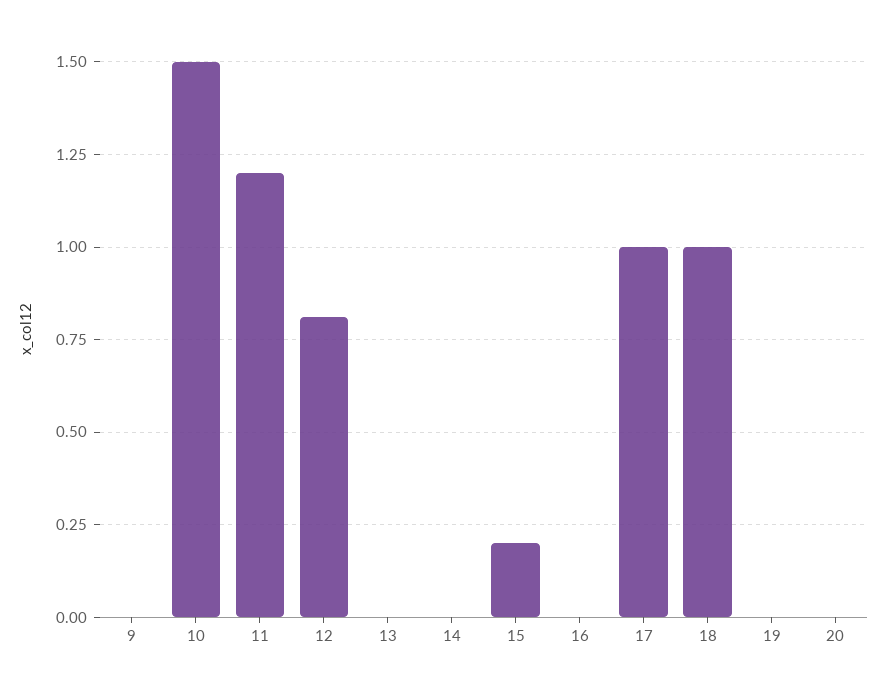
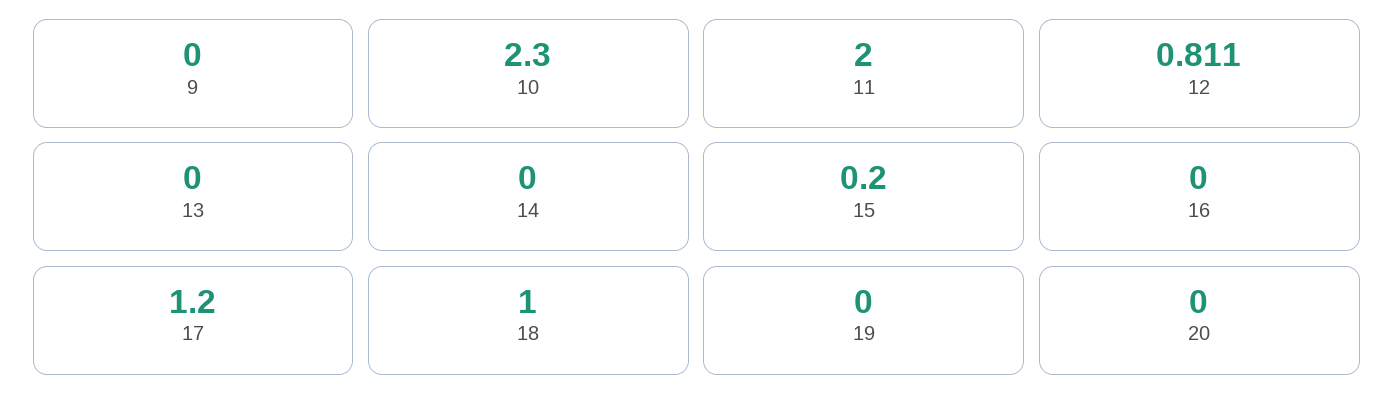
10: 1.5 -> 2.3
11: 1.2 -> 2
17: 1 -> 1.2

